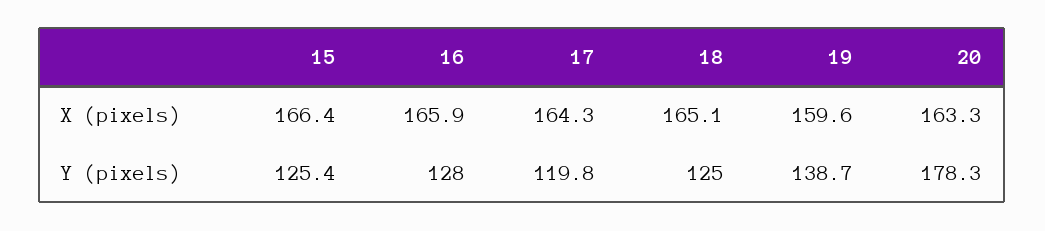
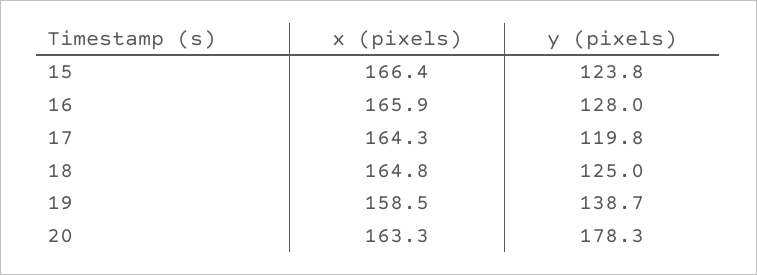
18, X (pixels): 165.1 -> 164.8
19, X (pixels): 159.6 -> 158.5
15, Y (pixels): 125.4 -> 123.8

